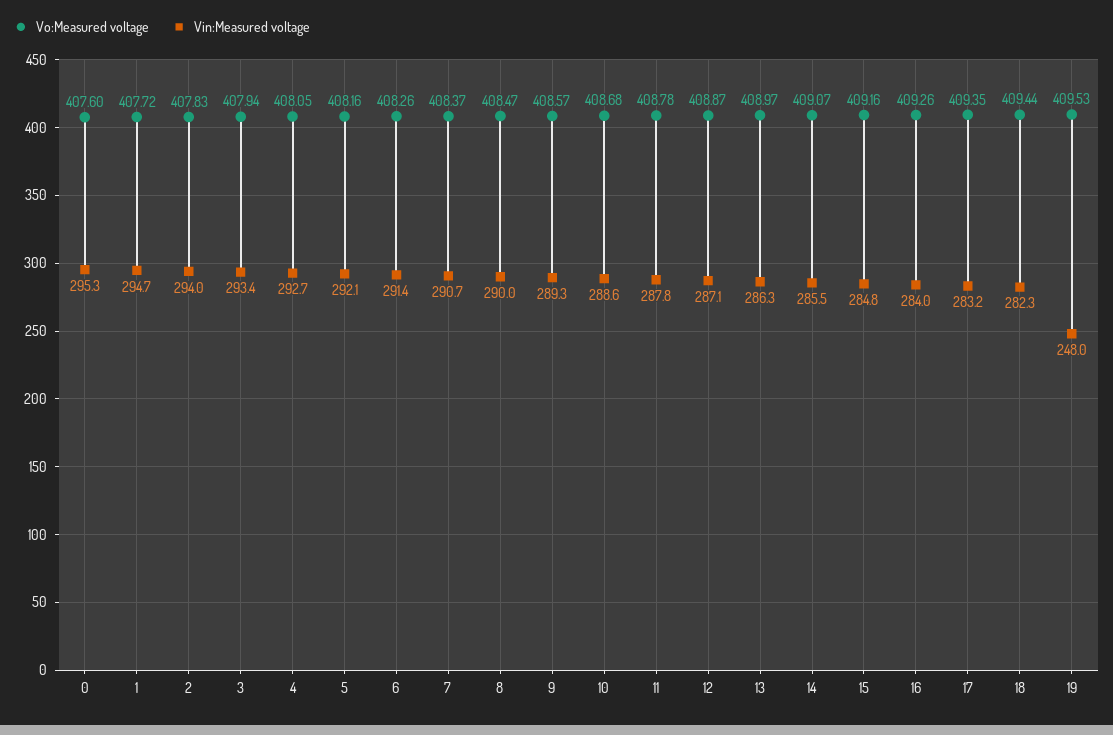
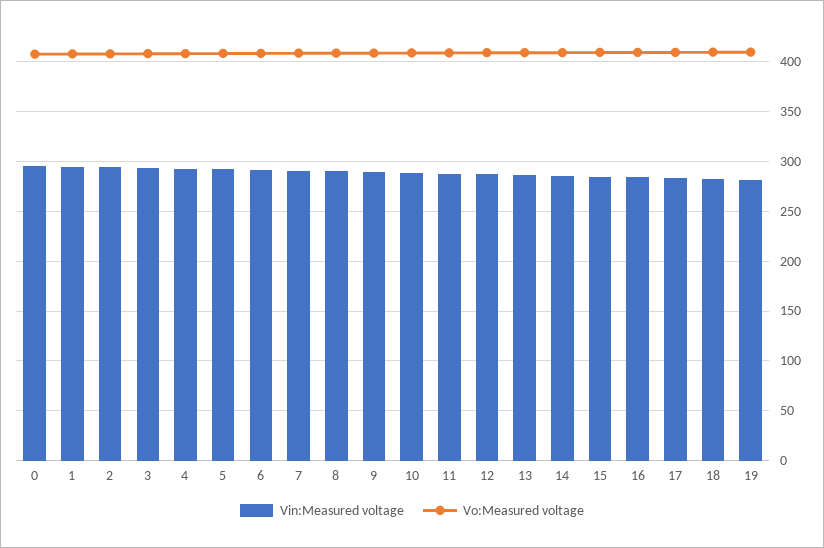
Vin:Measured voltage, 19: 248 -> 280

